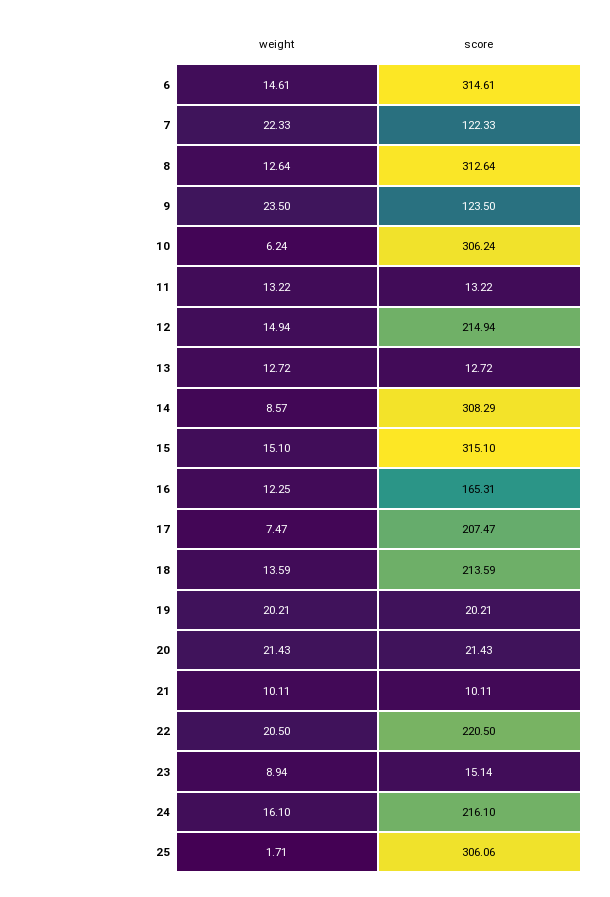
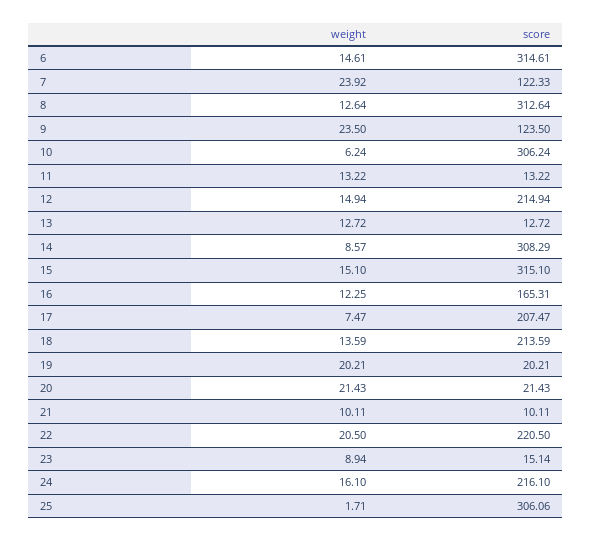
weight, 7: 22.33 -> 23.92

